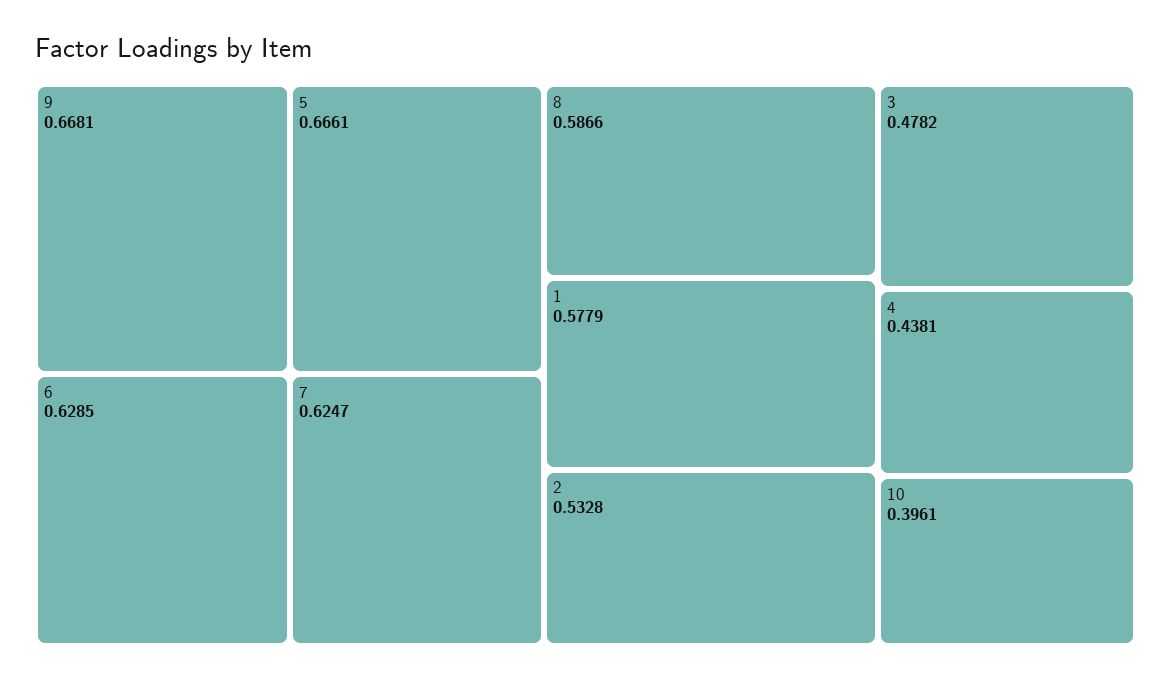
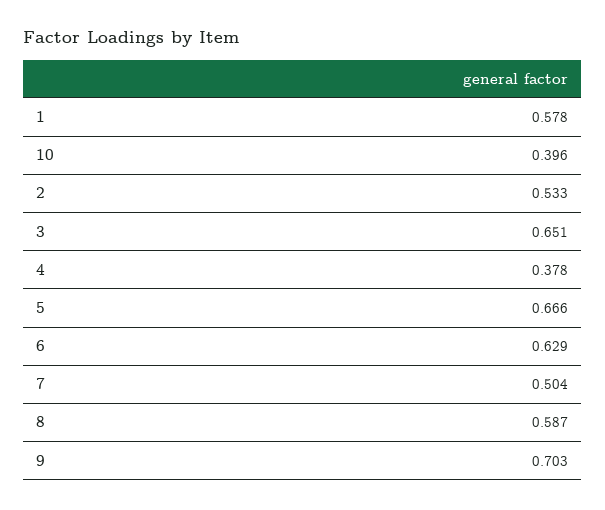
9: 0.6681 -> 0.703
7: 0.6247 -> 0.504
3: 0.4782 -> 0.651
4: 0.4381 -> 0.378

